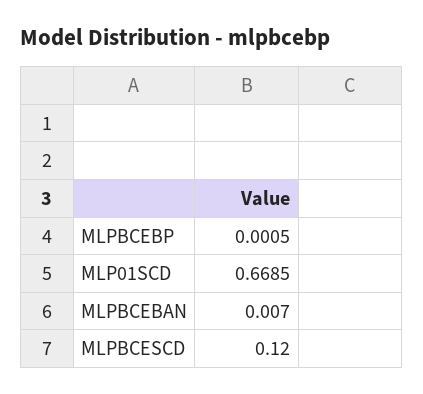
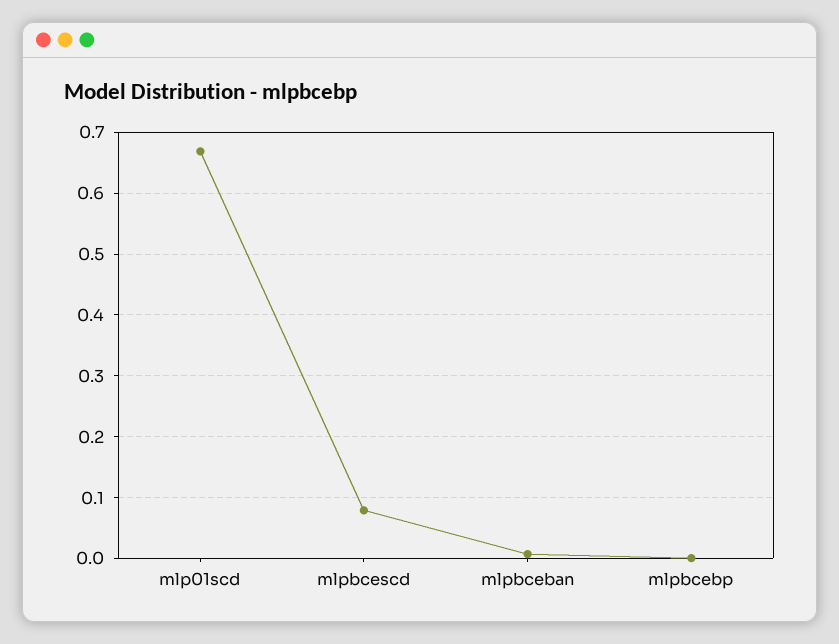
MLPBCESCD: 0.12 -> 0.08

